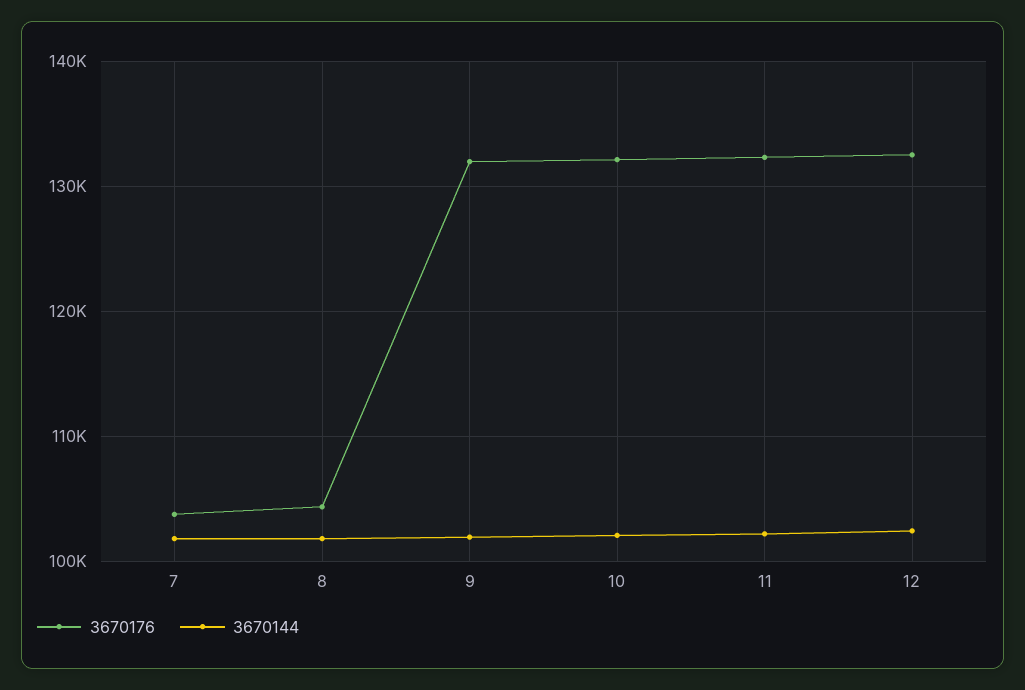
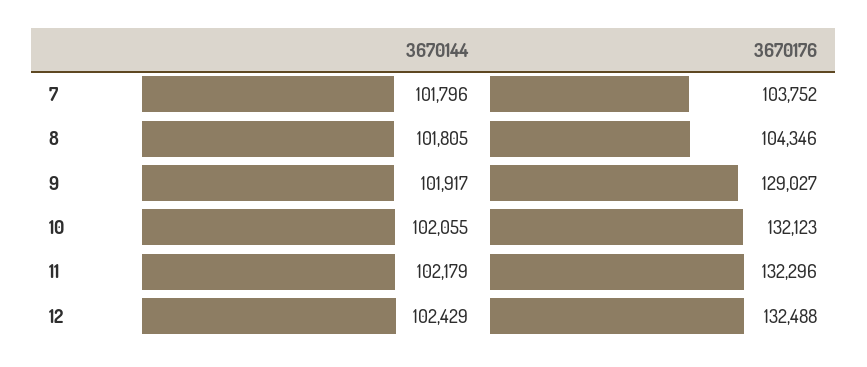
3670176, 9: 132000 -> 129027

